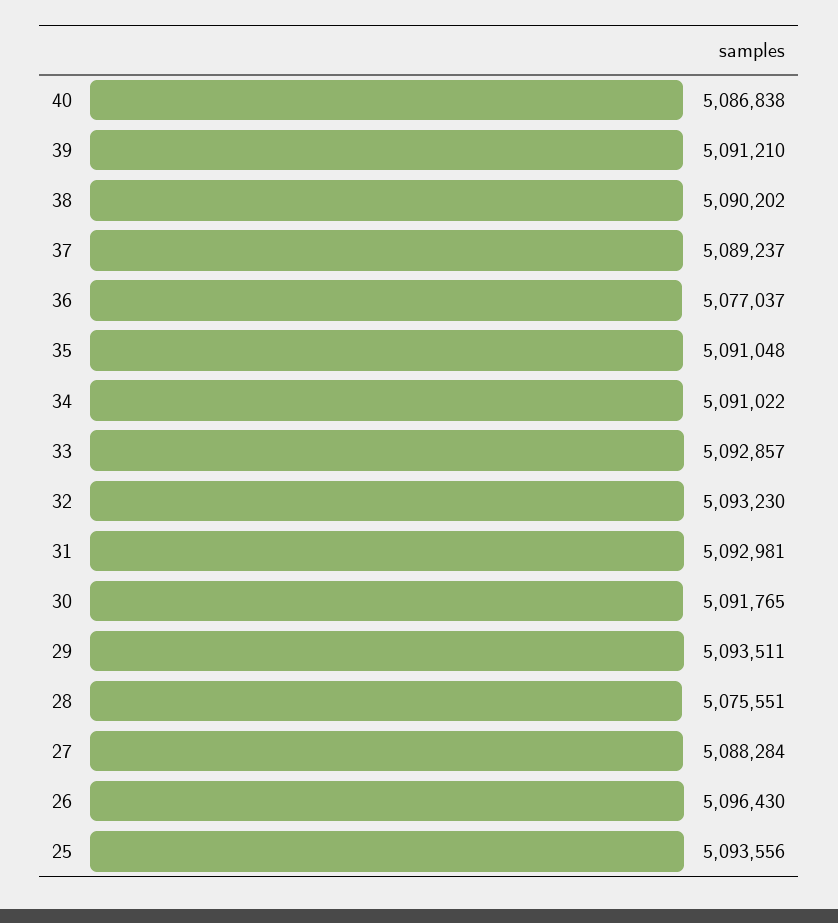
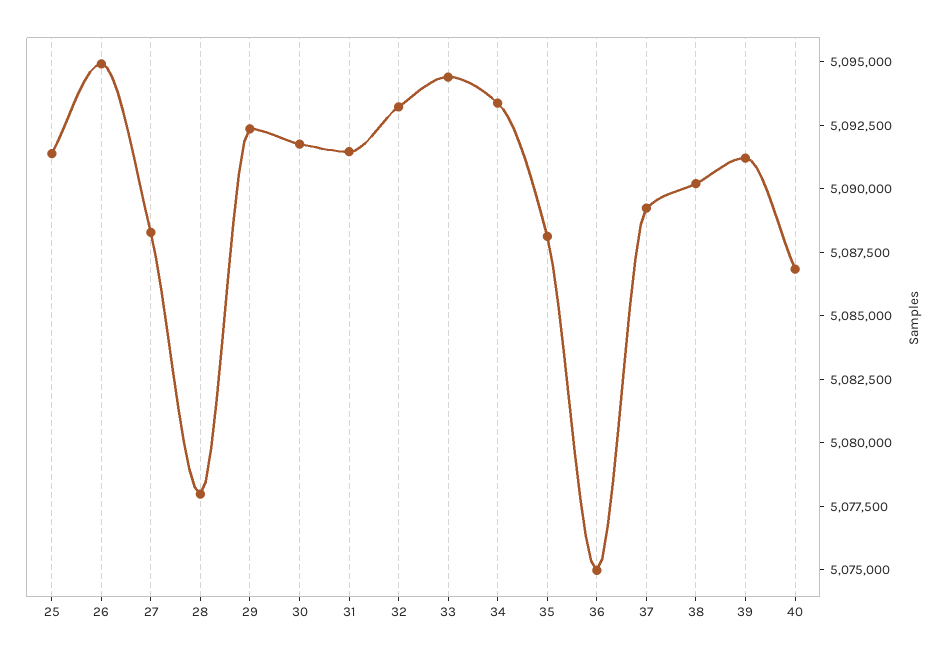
36: 5077037 -> 5075000
35: 5091048 -> 5088000
34: 5091022 -> 5093500
33: 5092857 -> 5094500
31: 5092981 -> 5091500
29: 5093511 -> 5092500
28: 5075551 -> 5078000
26: 5096430 -> 5095000
25: 5093556 -> 5091500

